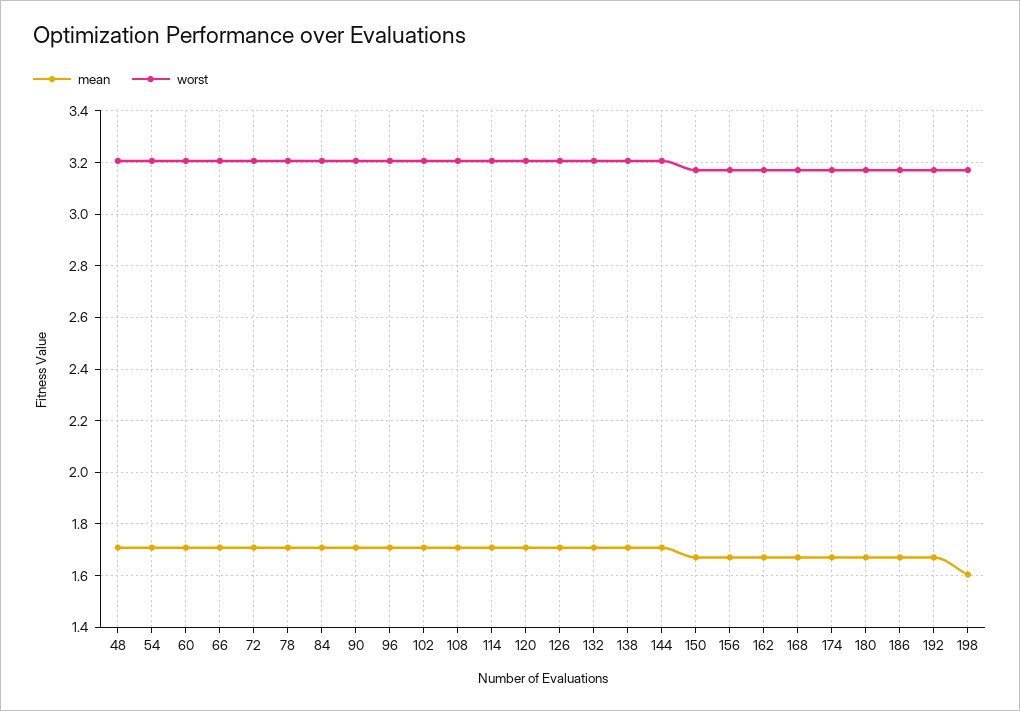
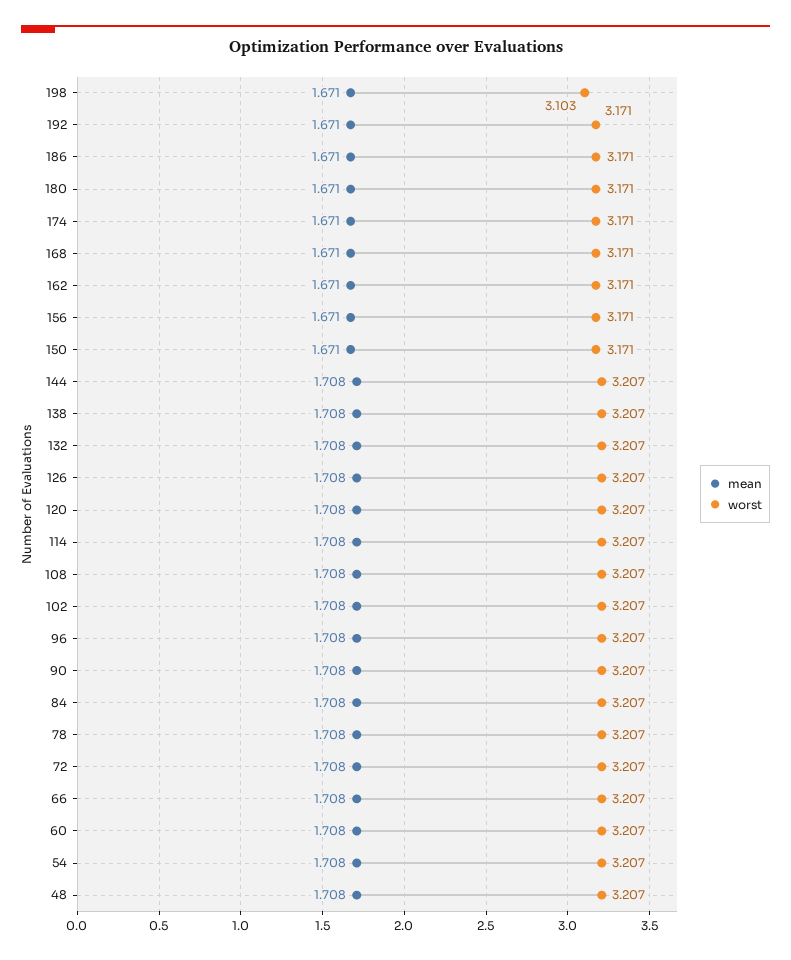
mean, 198: 1.6 -> 1.671
worst, 198: 3.175 -> 3.103

